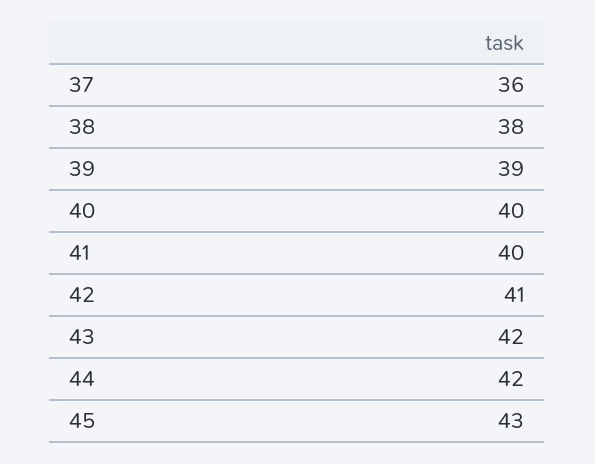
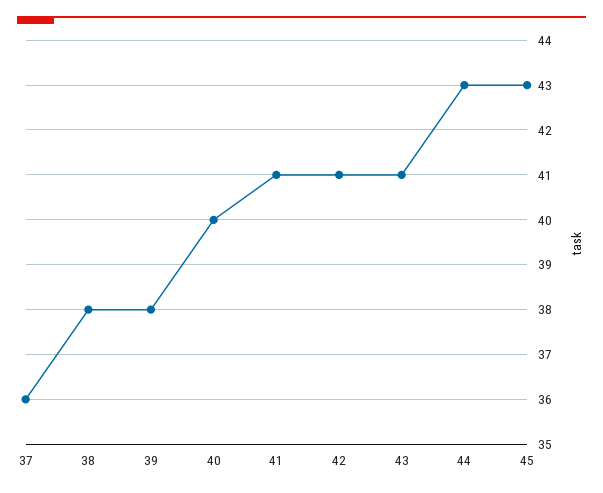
39: 39 -> 38
41: 40 -> 41
43: 42 -> 41
44: 42 -> 43

